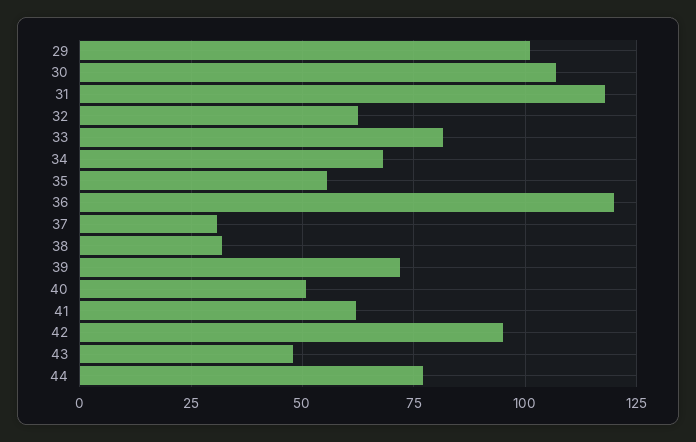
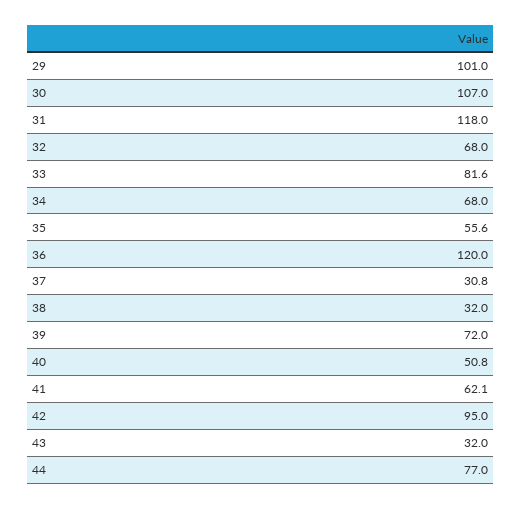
32: 62.5 -> 68
43: 47.5 -> 32

